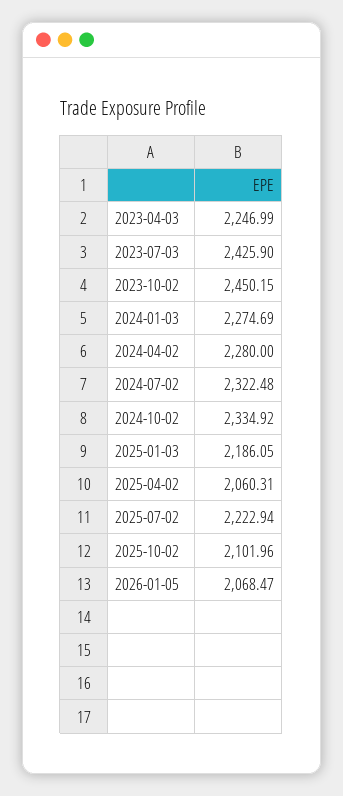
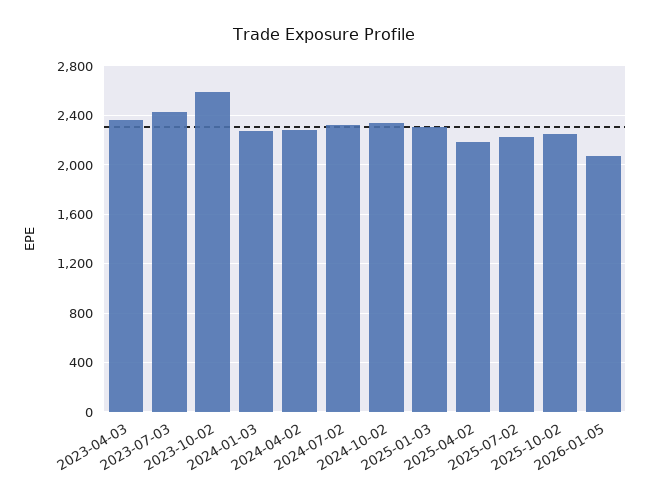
2023-04-03: 2246.99 -> 2350
2023-10-02: 2450.15 -> 2600
2025-01-03: 2186.05 -> 2300
2025-04-02: 2060.31 -> 2200
2025-10-02: 2101.96 -> 2250

